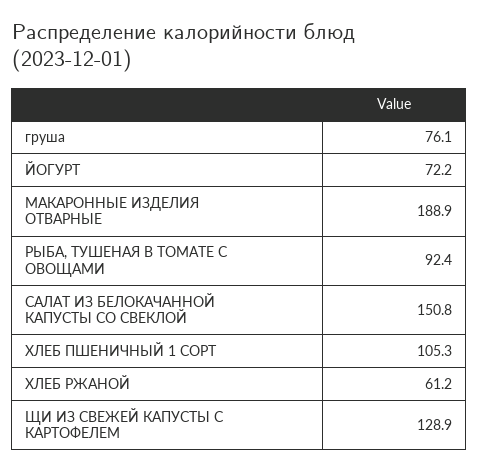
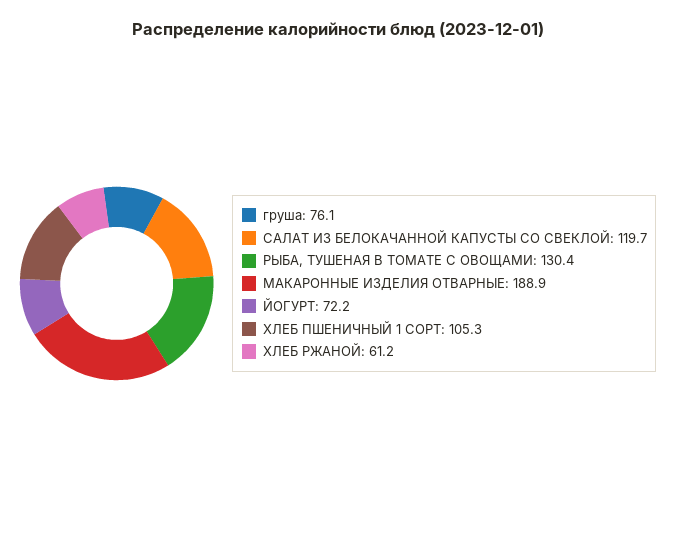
РЫБА, ТУШЕНАЯ В ТОМАТЕ С ОВОЩАМИ: 92.4 -> 130.4
САЛАТ ИЗ БЕЛОКАЧАННОЙ КАПУСТЫ СО СВЕКЛОЙ: 150.8 -> 119.7
ЩИ ИЗ СВЕЖЕЙ КАПУСТЫ С КАРТОФЕЛЕМ: 128.9 -> none

